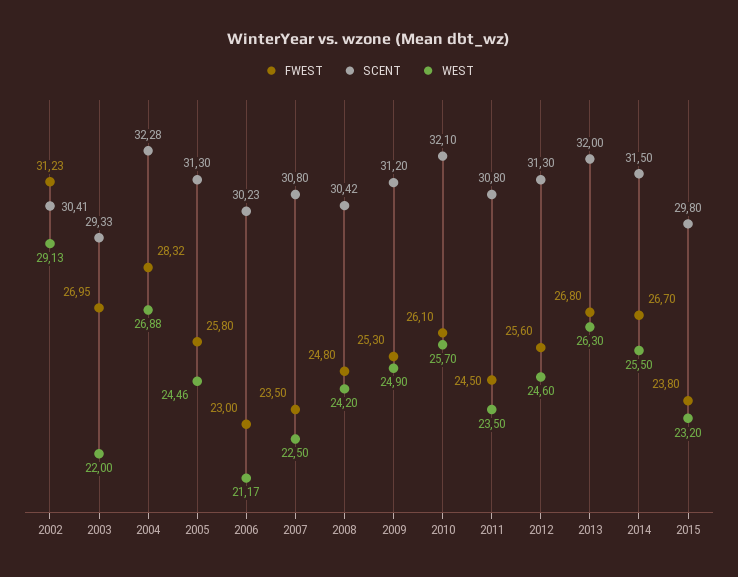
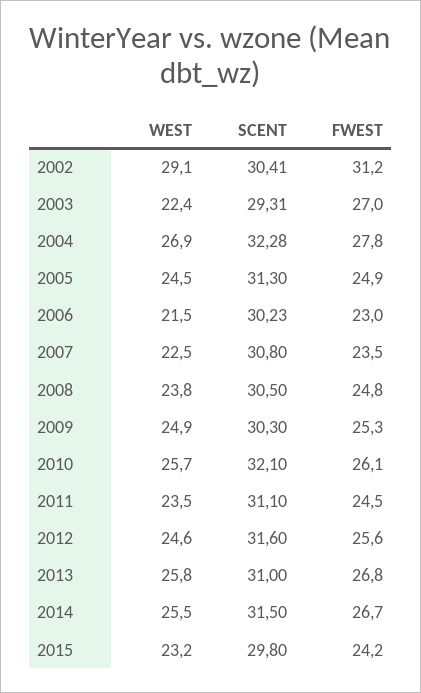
SCENT, 2003: 29.33 -> 29.31
WEST, 2003: 22 -> 22.4
FWEST, 2004: 28.32 -> 27.8
FWEST, 2005: 25.8 -> 24.9
WEST, 2006: 21.17 -> 21.5
SCENT, 2008: 30.42 -> 30.5
WEST, 2008: 24.2 -> 23.8
SCENT, 2009: 31.2 -> 30.3
SCENT, 2011: 30.8 -> 31.1
SCENT, 2012: 31.3 -> 31.6
SCENT, 2013: 32 -> 31
WEST, 2013: 26.3 -> 25.8
FWEST, 2015: 23.8 -> 24.2

